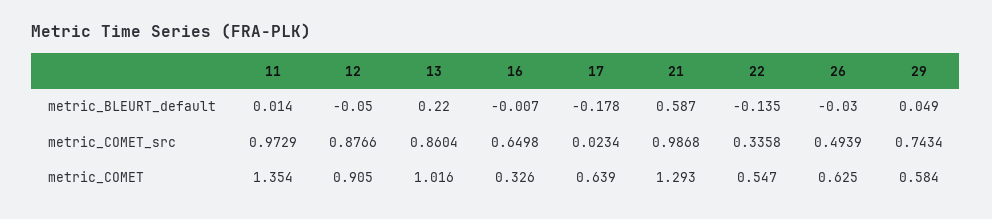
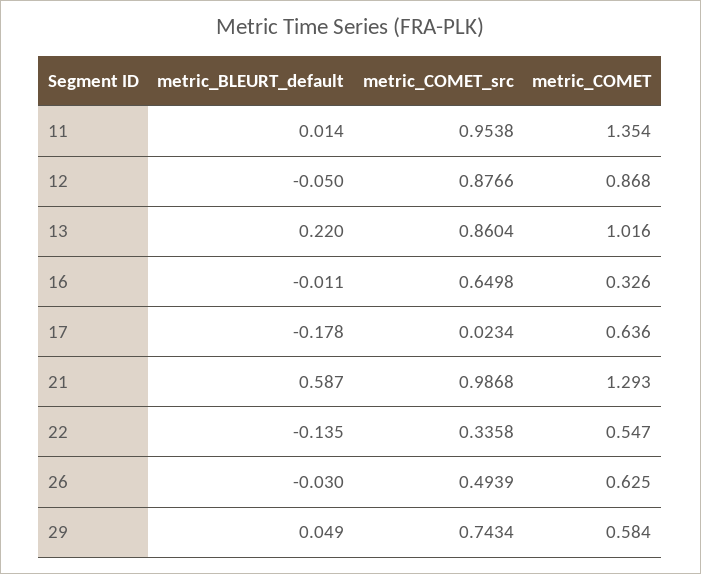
16, metric_BLEURT_default: -0.007 -> -0.011
11, metric_COMET_src: 0.9729 -> 0.9538
12, metric_COMET: 0.905 -> 0.868
17, metric_COMET: 0.639 -> 0.636

